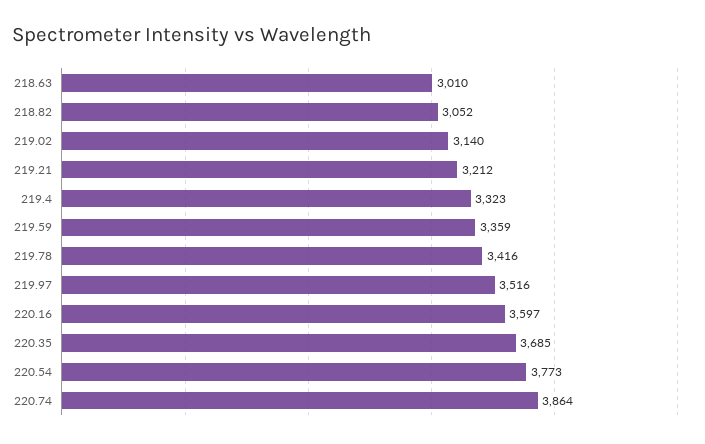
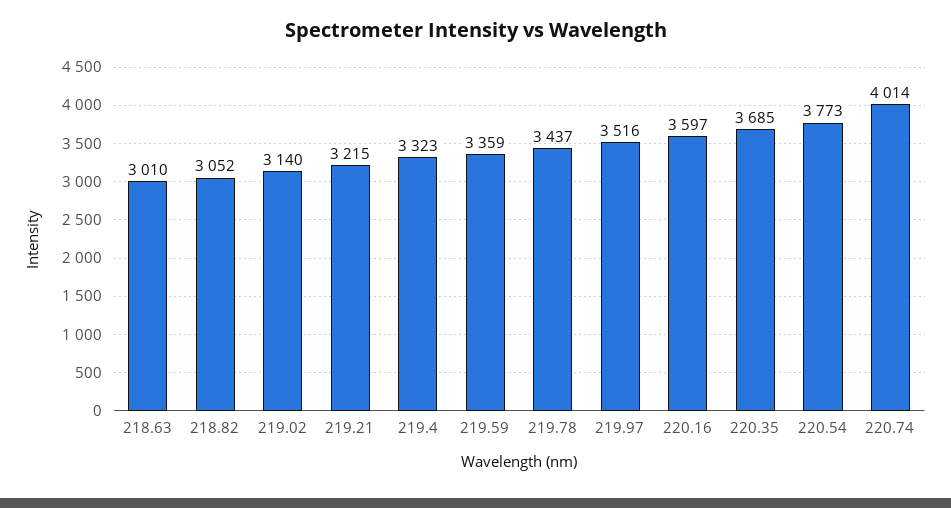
219.21: 3212 -> 3215
219.78: 3416 -> 3437
220.74: 3864 -> 4014

